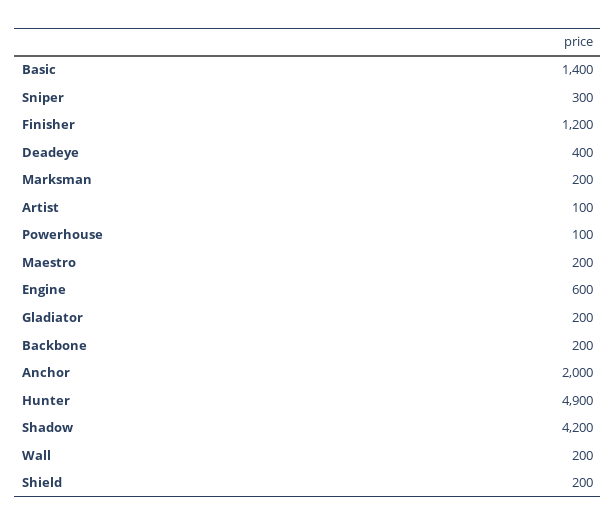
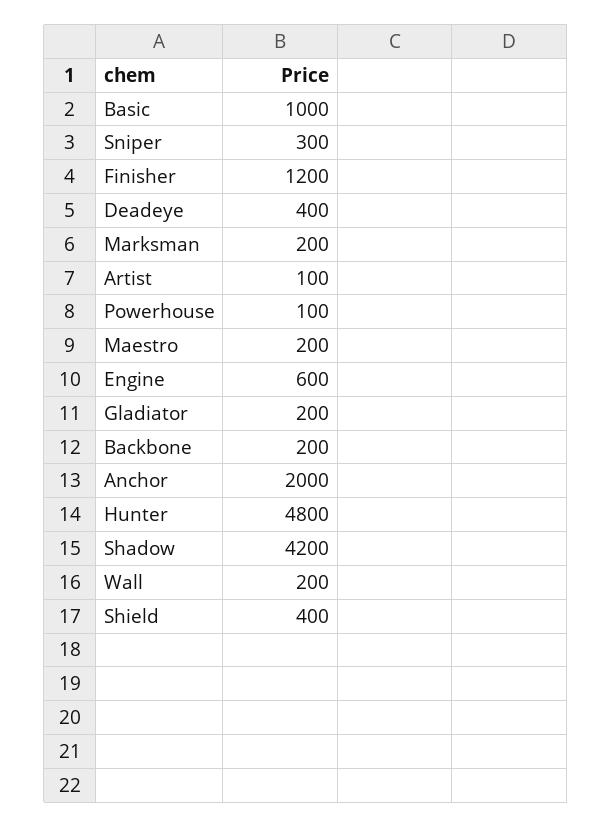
Basic: 1400 -> 1000
Hunter: 4900 -> 4800
Shield: 200 -> 400

